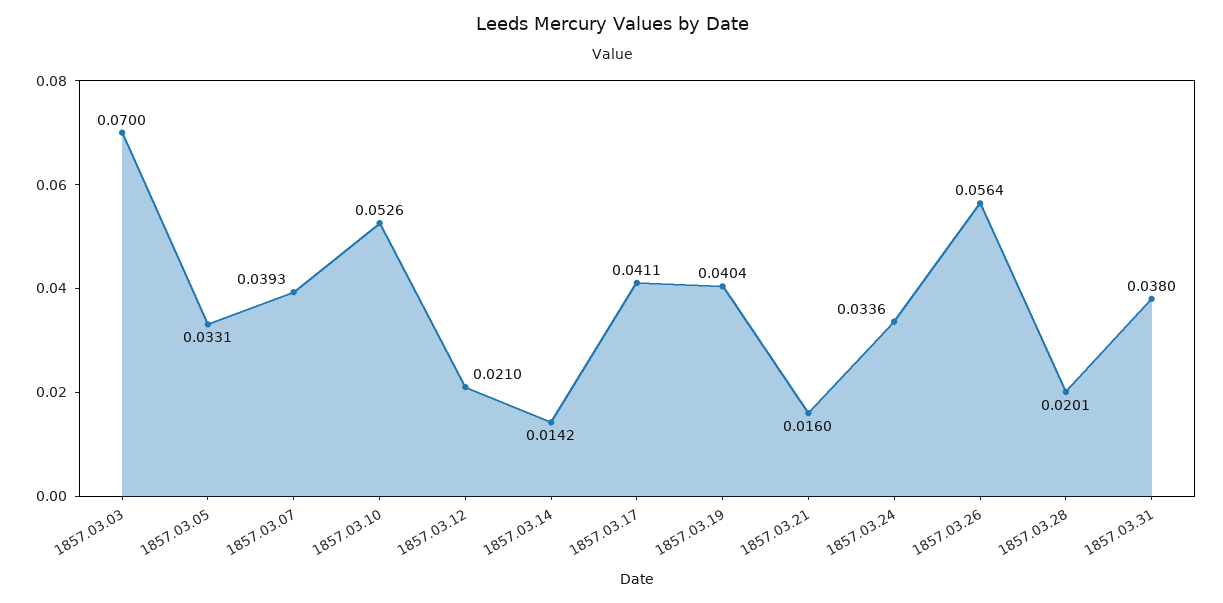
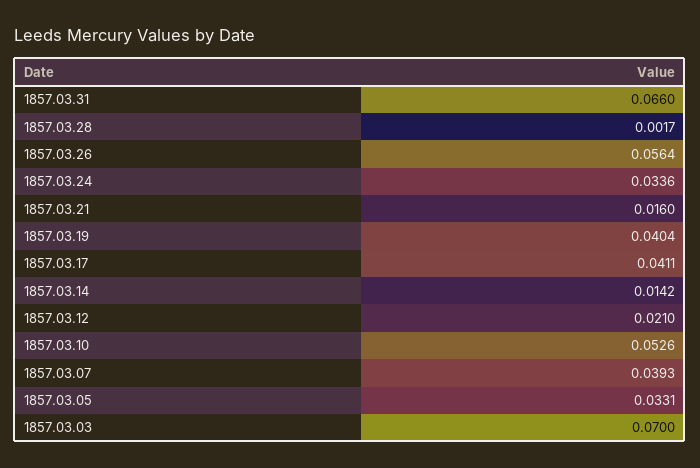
1857.03.28: 0.0201 -> 0.0017
1857.03.31: 0.038 -> 0.066

